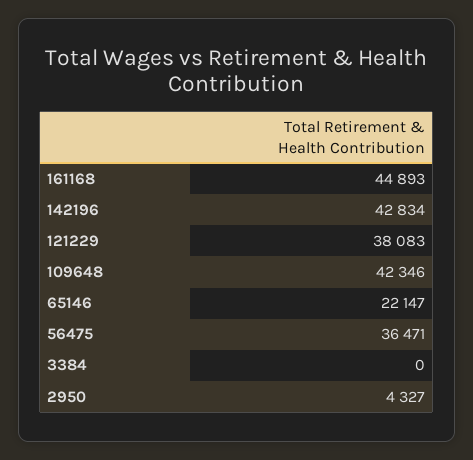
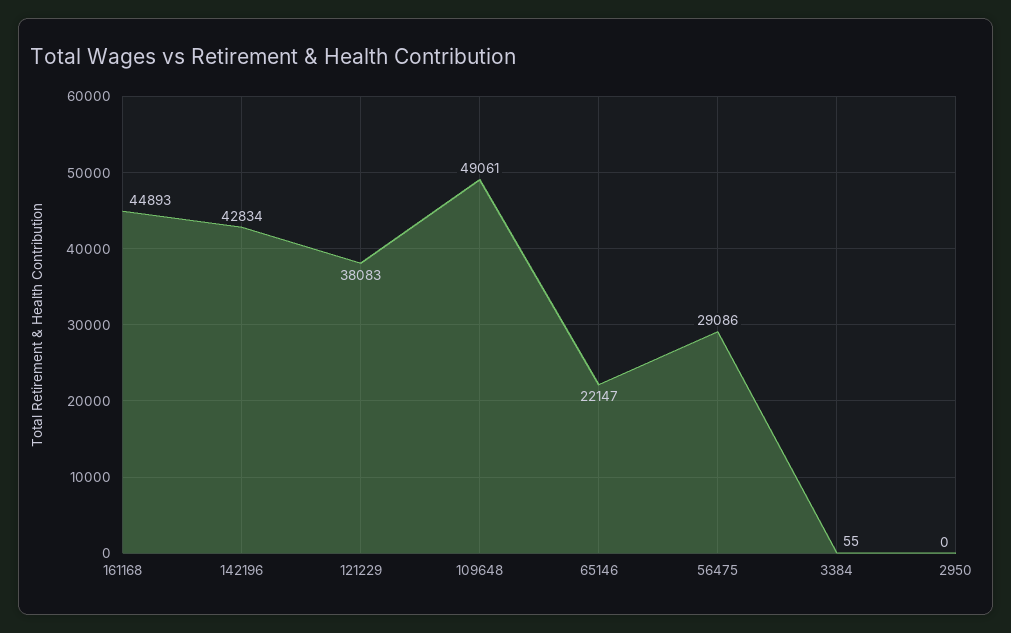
109648: 42346 -> 49061
56475: 36471 -> 29086
3384: 0 -> 55
2950: 4327 -> 0

